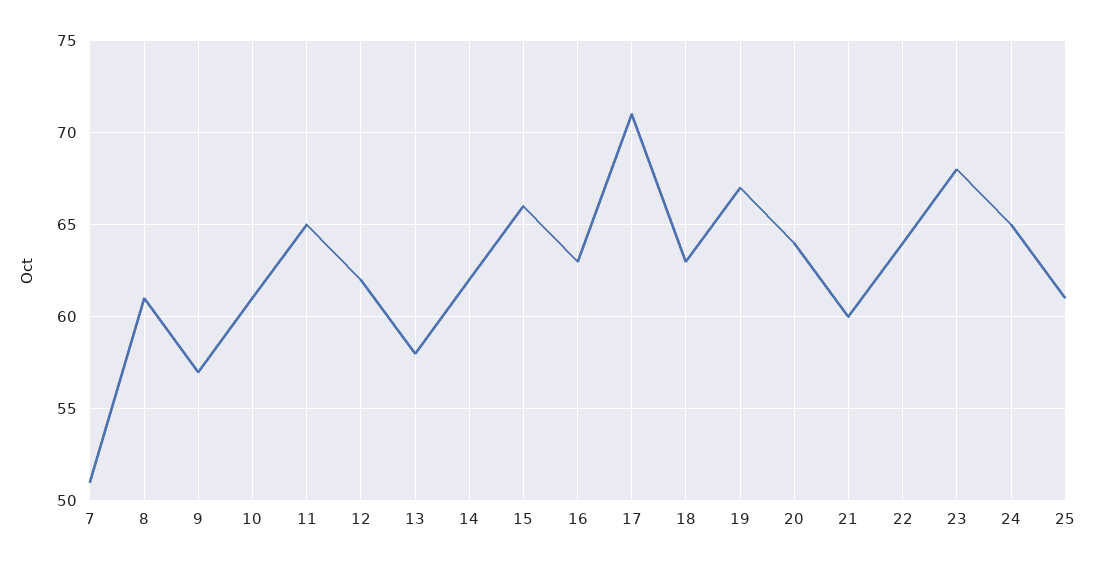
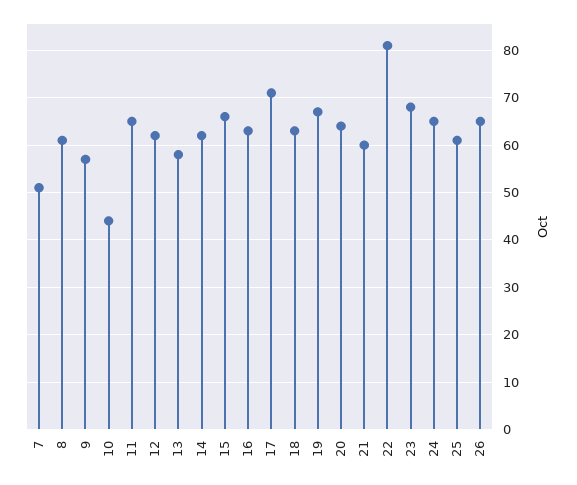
10: 61 -> 45
22: 64 -> 80
26: none -> 65

